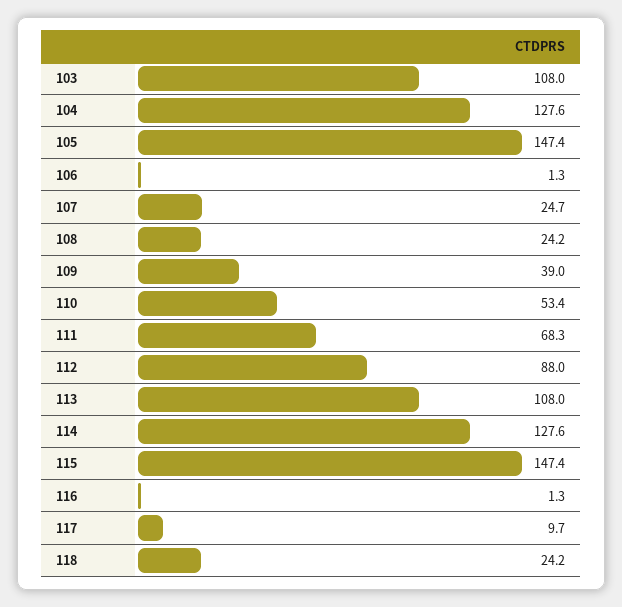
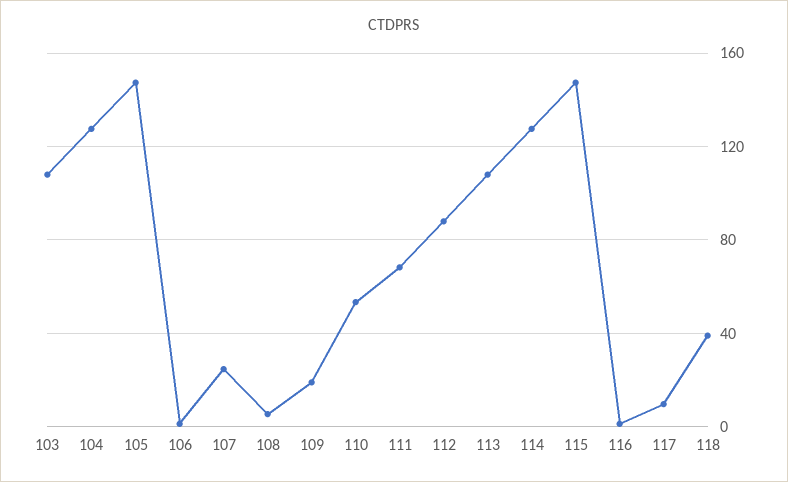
108: 24.2 -> 5
109: 39 -> 20
118: 24.2 -> 40

